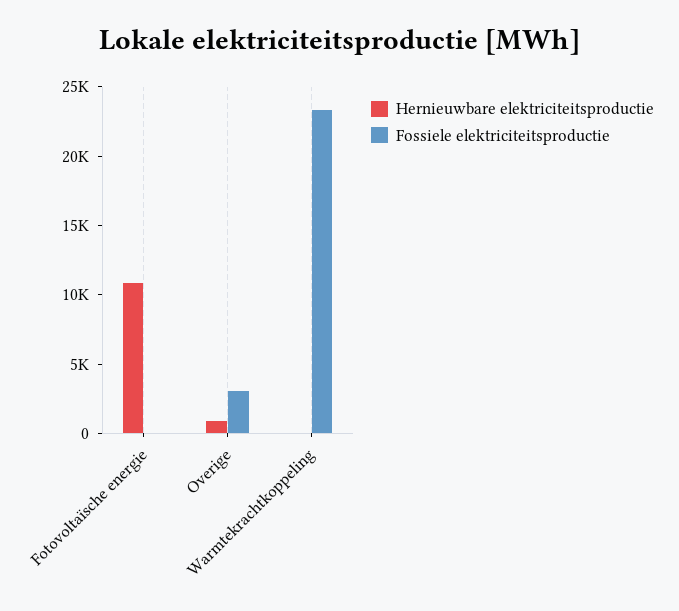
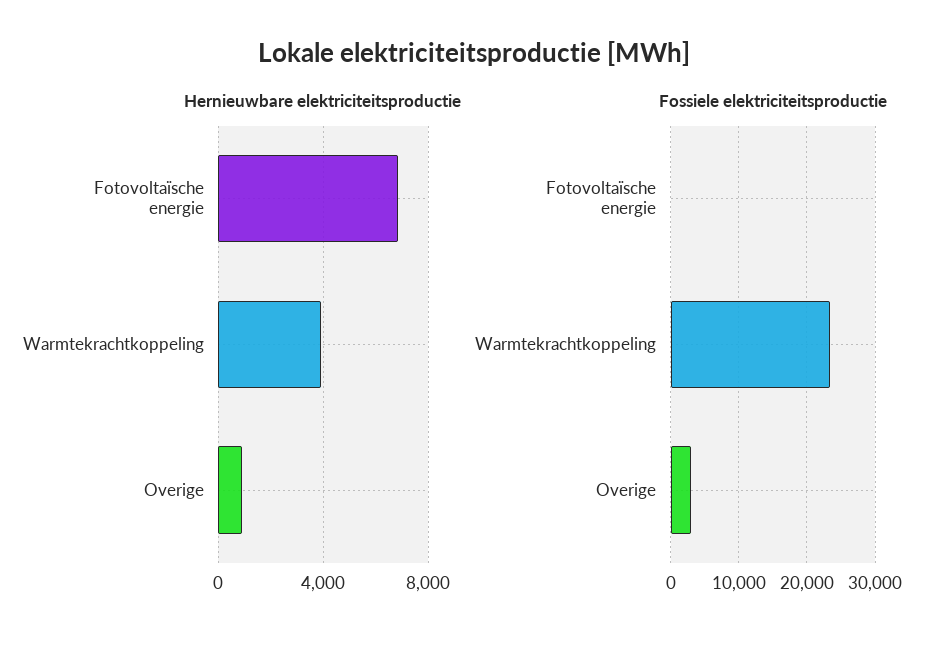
Hernieuwbare elektriciteitsproductie, Fotovoltaïsche energie: 11000 -> 7000
Hernieuwbare elektriciteitsproductie, Warmtekrachtkoppeling: 0 -> 4000

